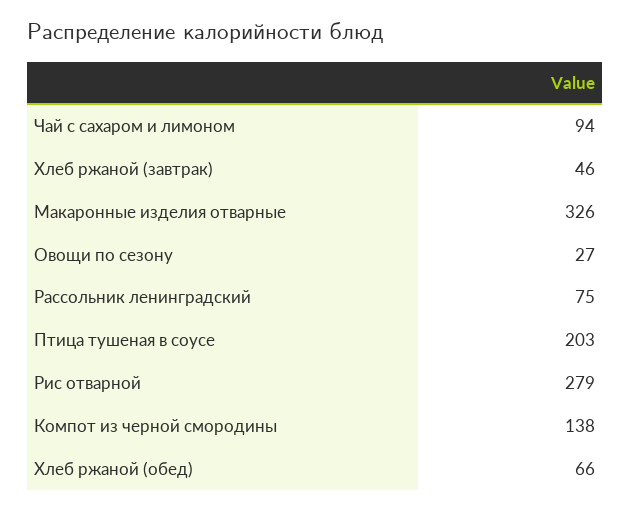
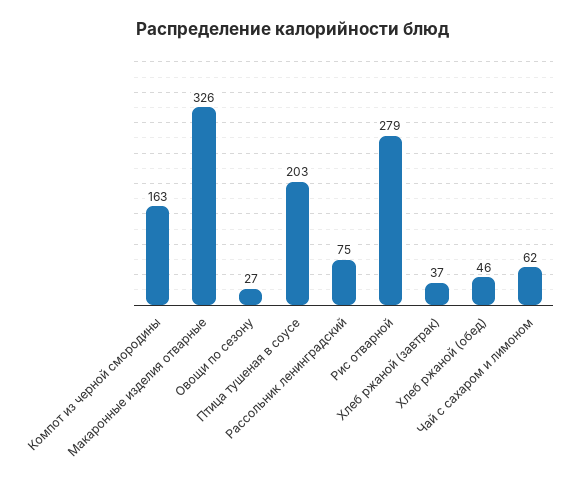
Чай с сахаром и лимоном: 94 -> 62
Хлеб ржаной (завтрак): 46 -> 37
Компот из черной смородины: 138 -> 163
Хлеб ржаной (обед): 66 -> 46

